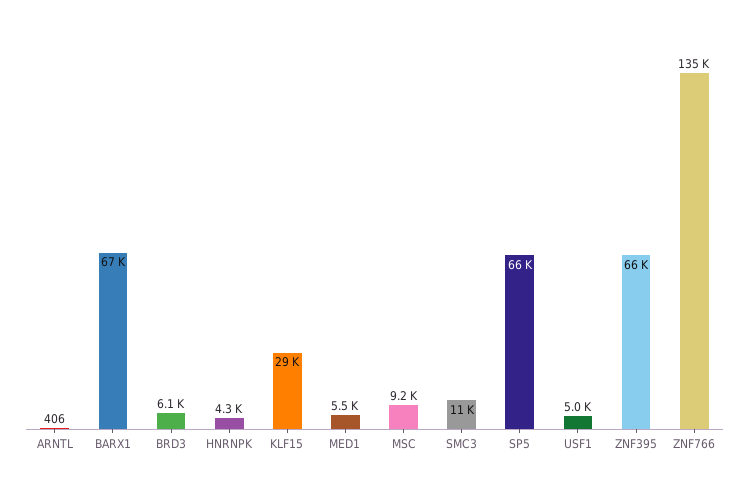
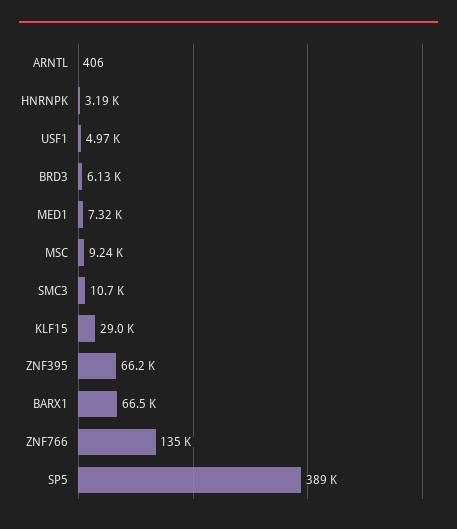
HNRNPK: 4300 -> 3190
MED1: 5500 -> 7320
SP5: 66000 -> 389000

